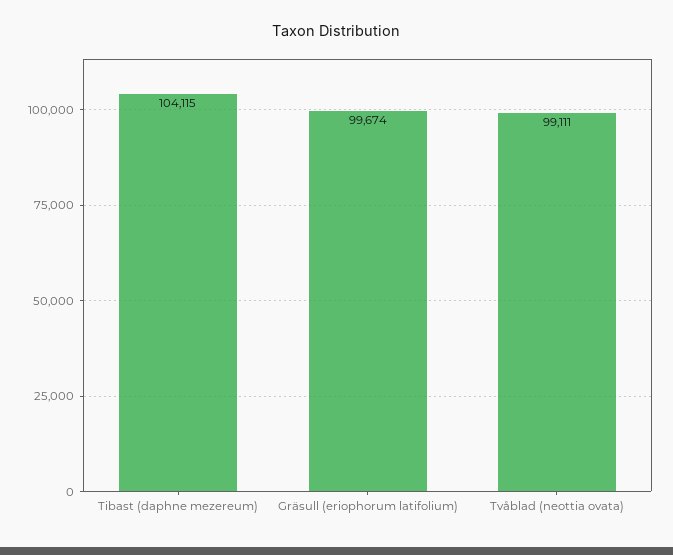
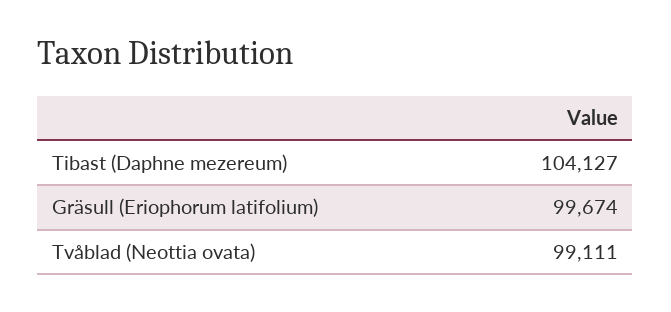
Tibast (daphne mezereum): 104115 -> 104127

